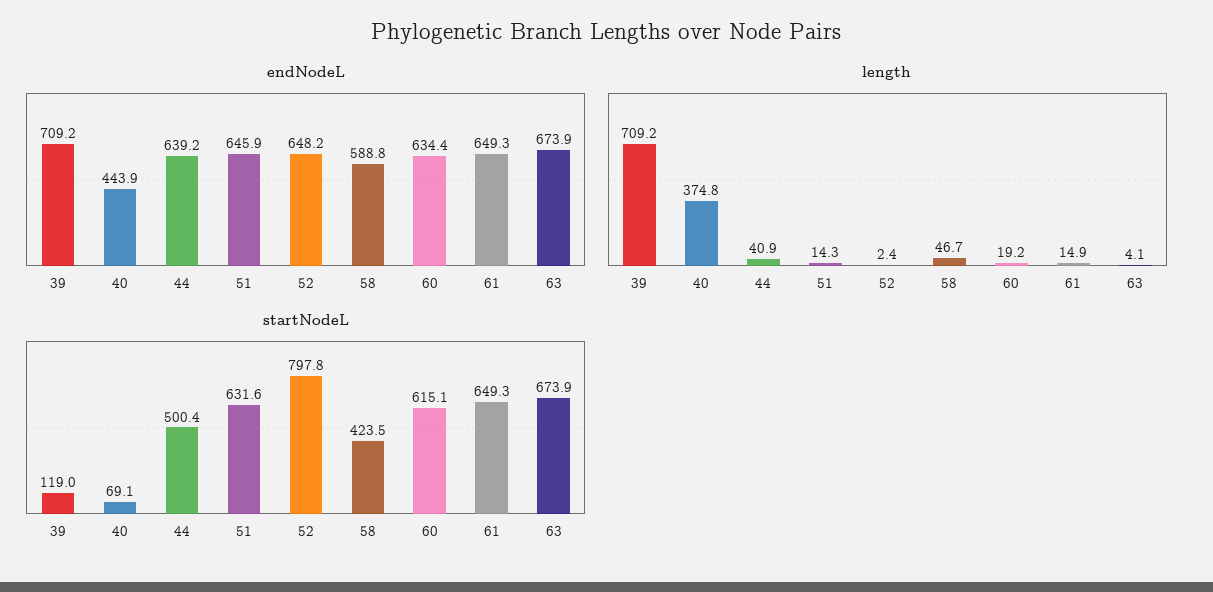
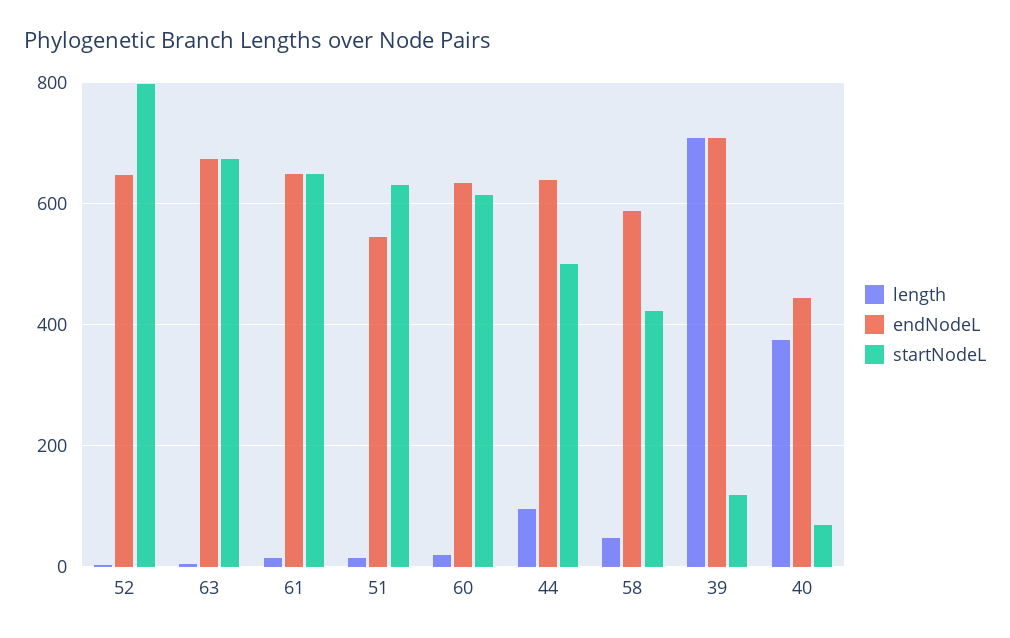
endNodeL, 51: 645.9 -> 540
length, 44: 40.9 -> 100

